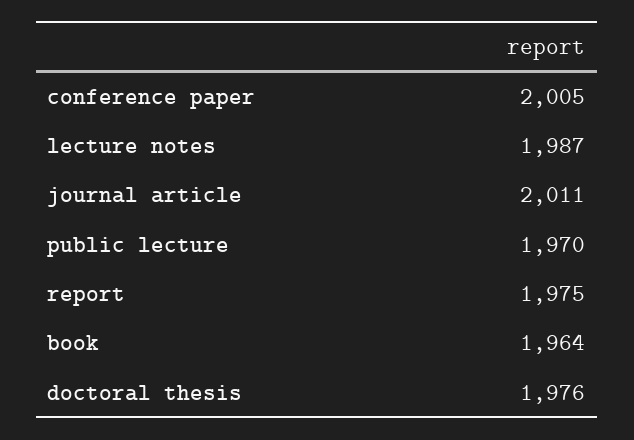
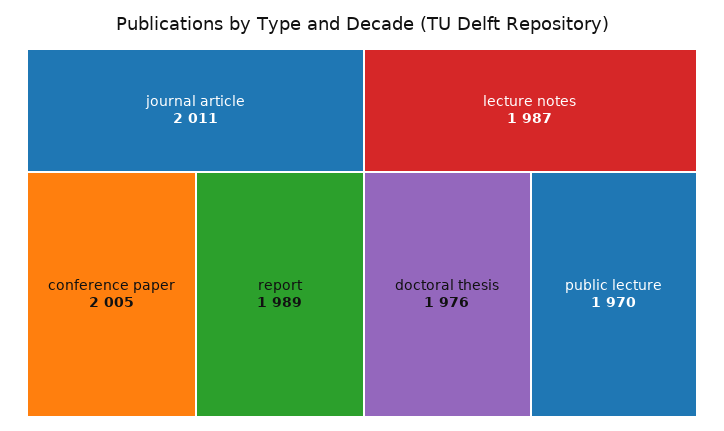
report: 1975 -> 1989
book: 1964 -> none

